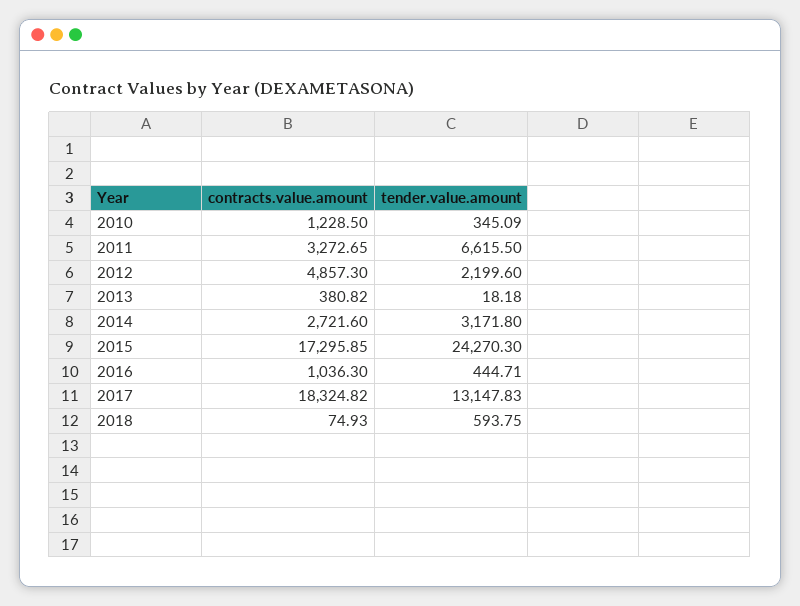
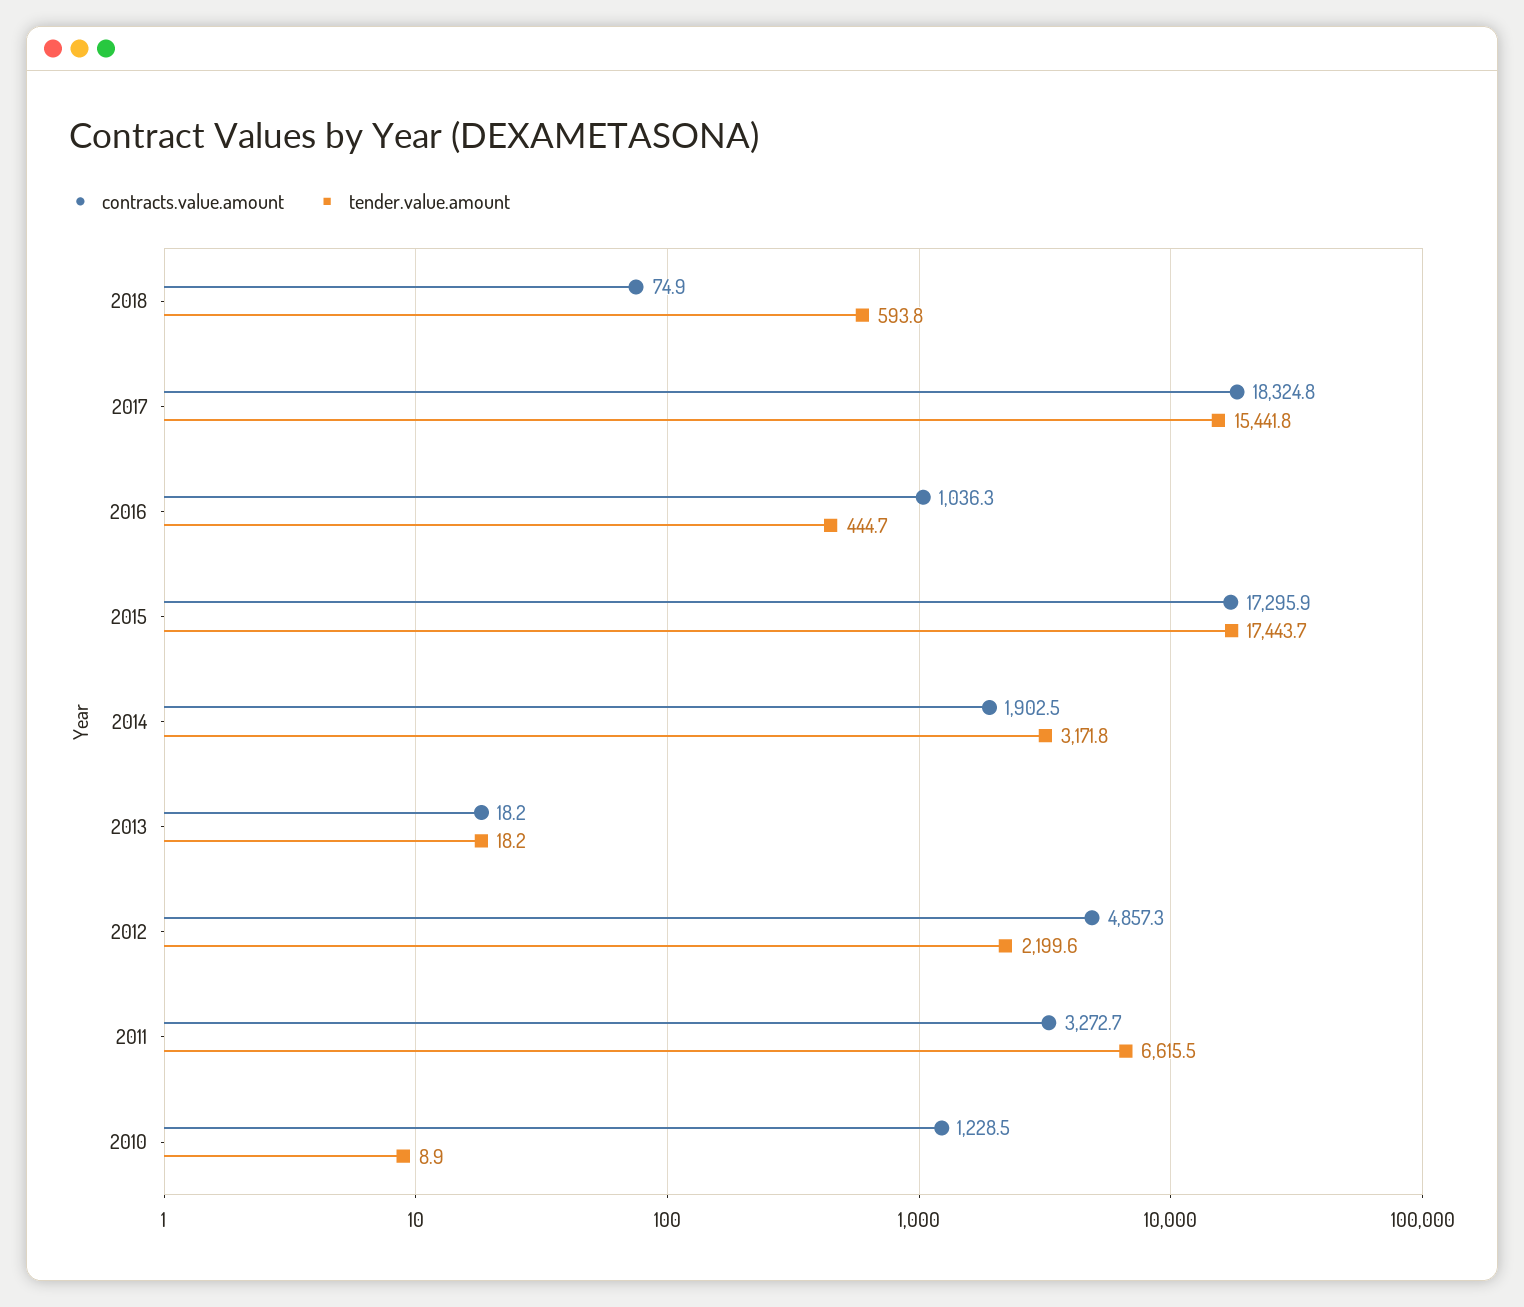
tender.value.amount, 2010: 345.09 -> 8.9
contracts.value.amount, 2013: 380.82 -> 18.2
contracts.value.amount, 2014: 2721.6 -> 1902.5
tender.value.amount, 2015: 24270.3 -> 17443.7
tender.value.amount, 2017: 13147.83 -> 15441.8

